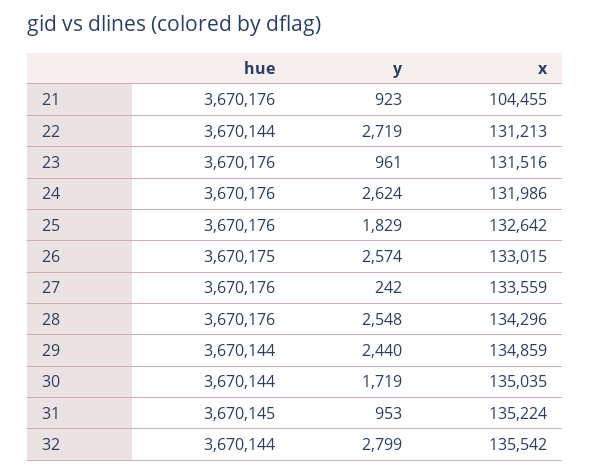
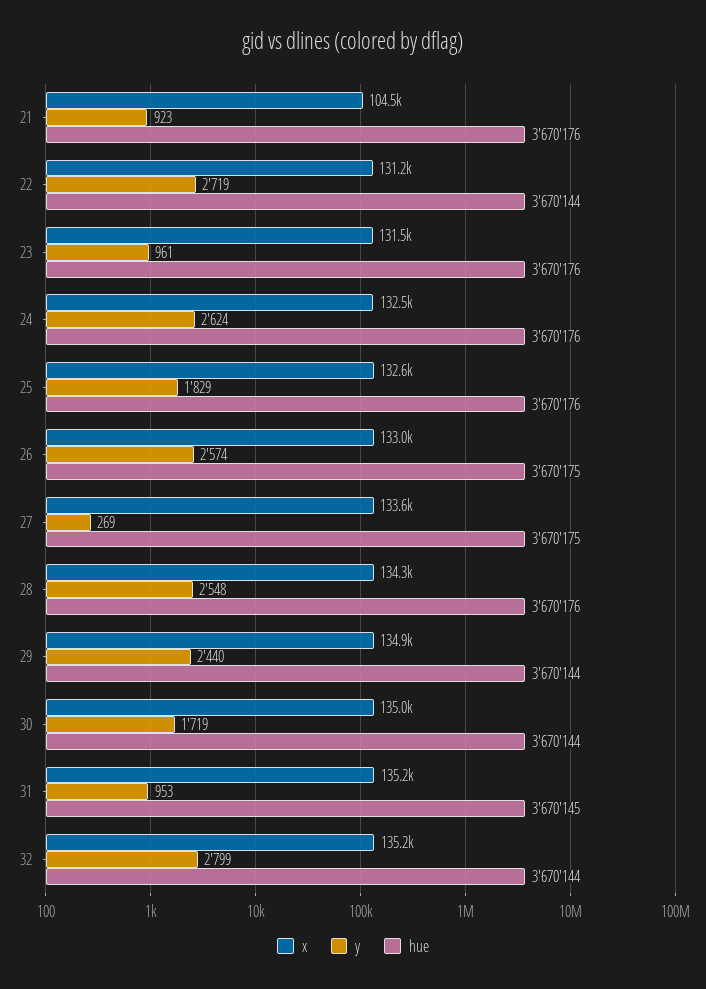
x, 24: 131986 -> 132500
hue, 27: 3670176 -> 3670175
y, 27: 242 -> 269
x, 32: 135542 -> 135200

